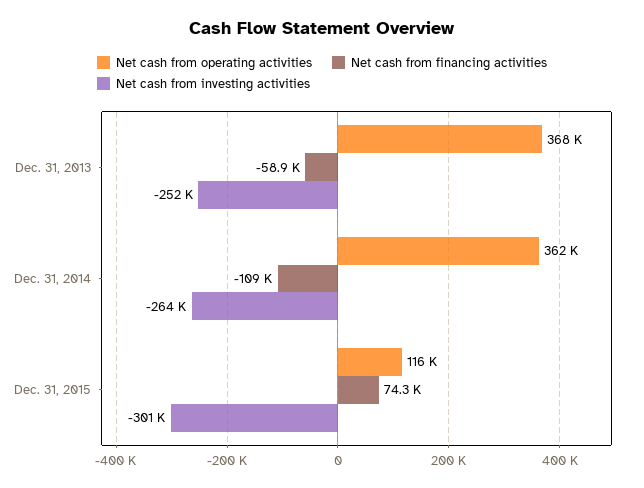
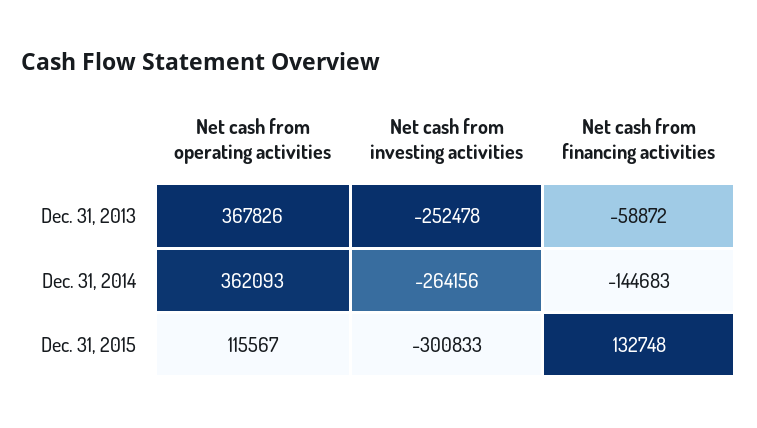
Net cash from financing activities, Dec. 31, 2014: -109000 -> -144683
Net cash from financing activities, Dec. 31, 2015: 74300 -> 132748

